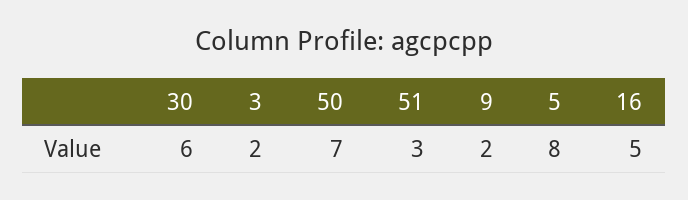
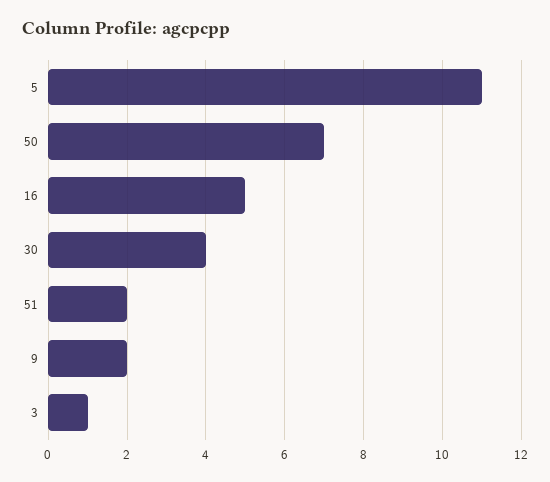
30: 6 -> 4
3: 2 -> 1
51: 3 -> 2
5: 8 -> 11

